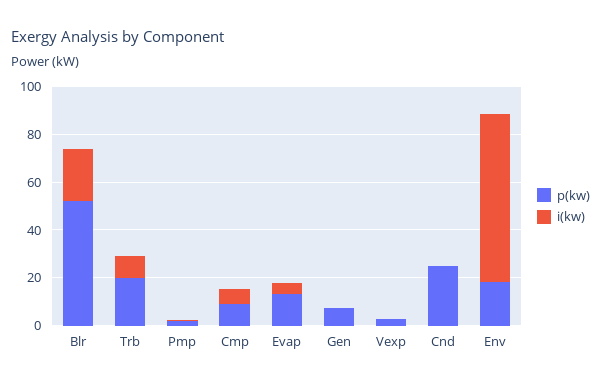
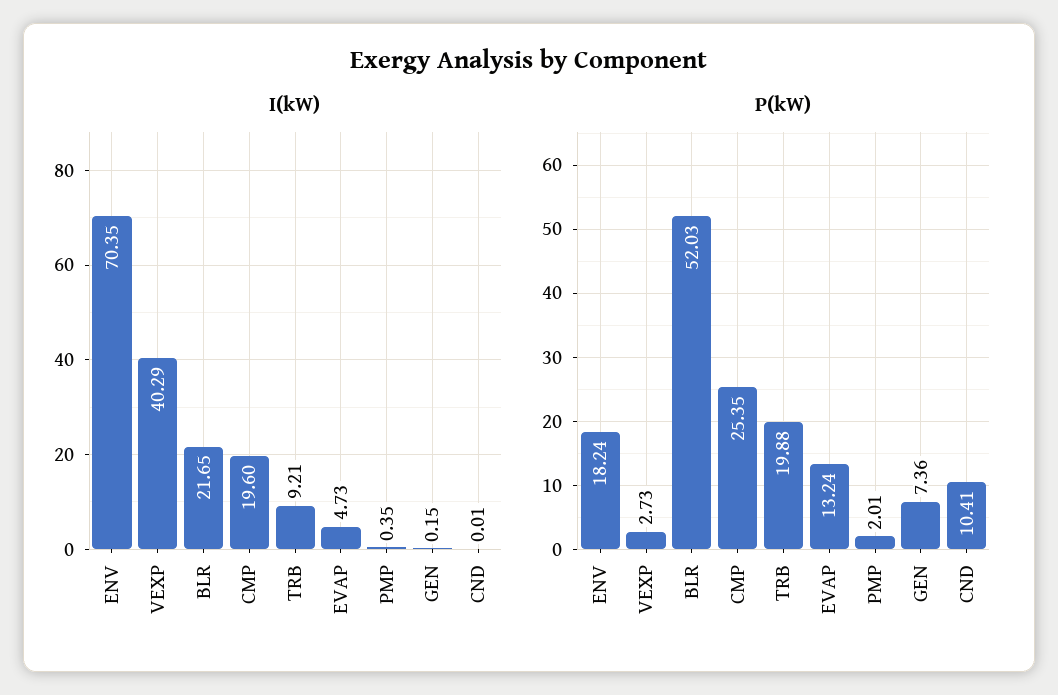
p(kw), Cmp: 10 -> 25.35
i(kw), Cmp: 5 -> 19.6
i(kw), Vexp: 0 -> 40.29
p(kw), Cnd: 25 -> 10.41

